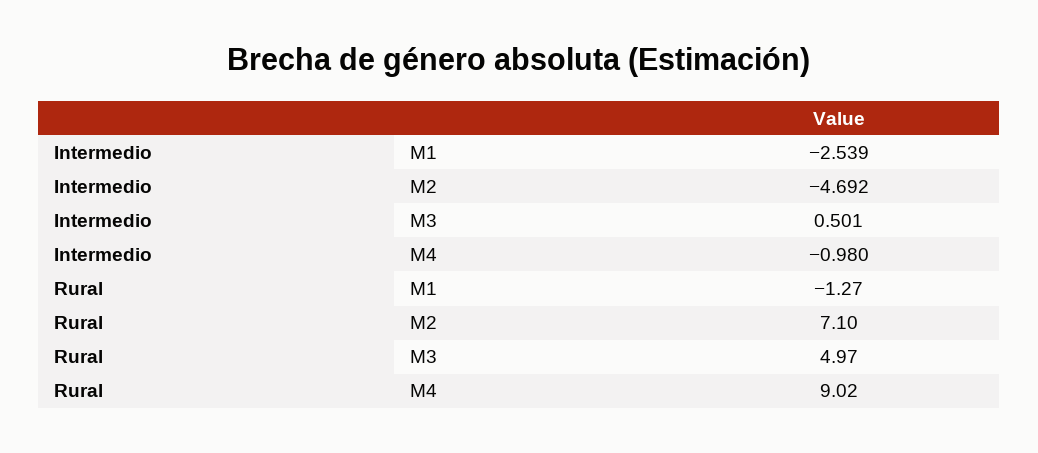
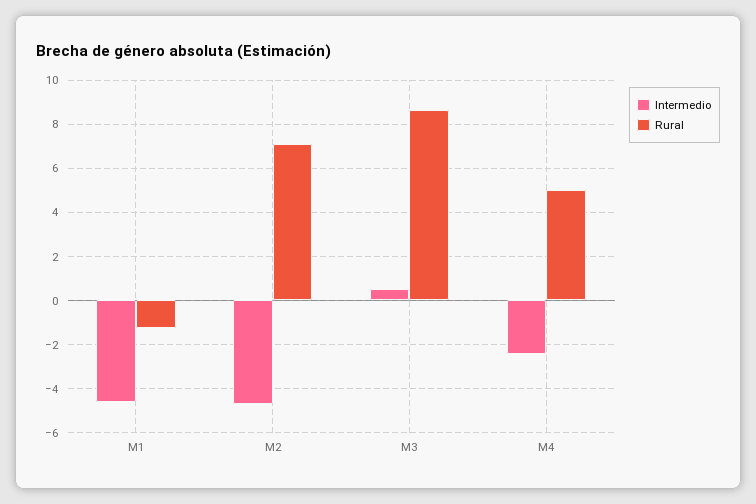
Intermedio, M1: -2.539 -> -4.5
Intermedio, M4: -0.98 -> -2.5
Rural, M3: 4.97 -> 8.5
Rural, M4: 9.02 -> 5

